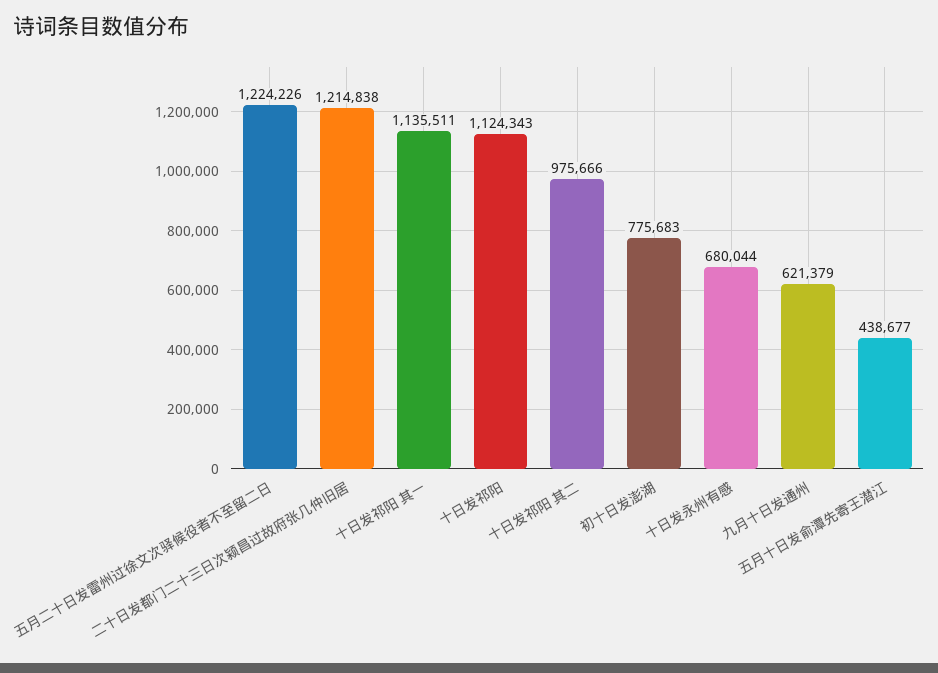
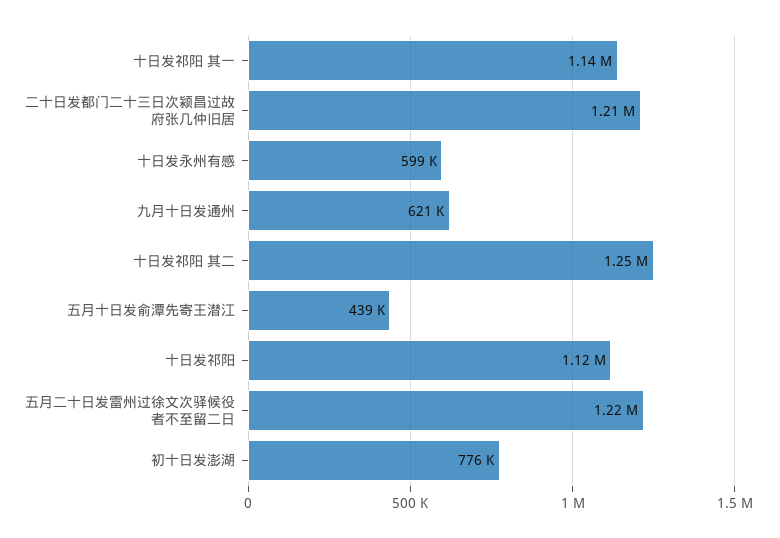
十日发祁阳 其二: 975666 -> 1250000
十日发永州有感: 680044 -> 599000

